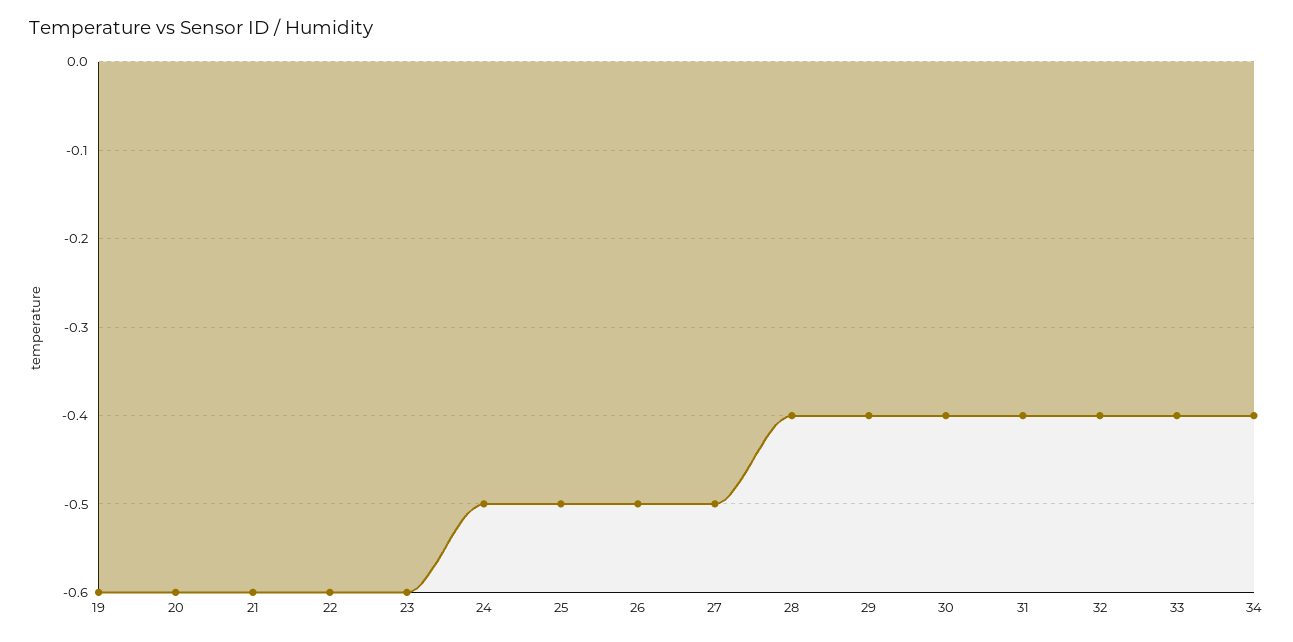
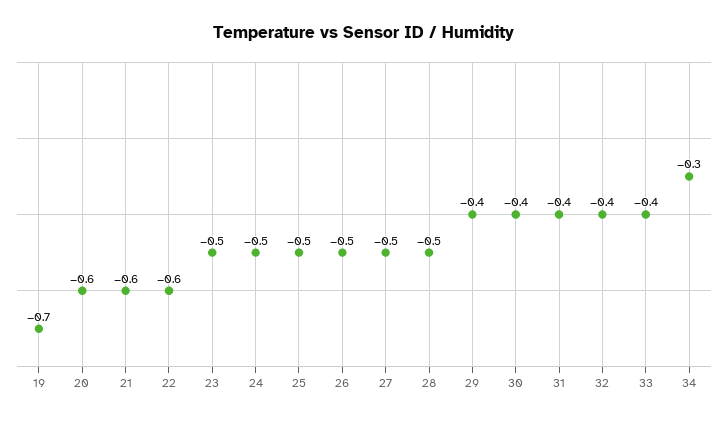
19: -0.6 -> -0.7
23: -0.6 -> -0.5
28: -0.4 -> -0.5
34: -0.4 -> -0.3

